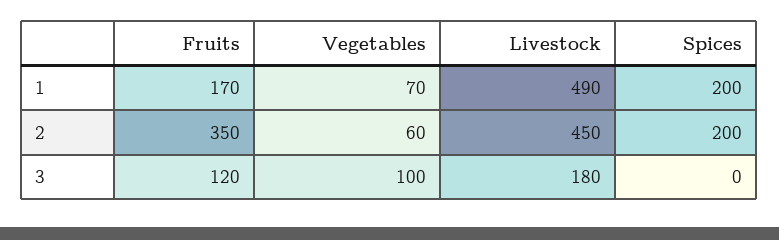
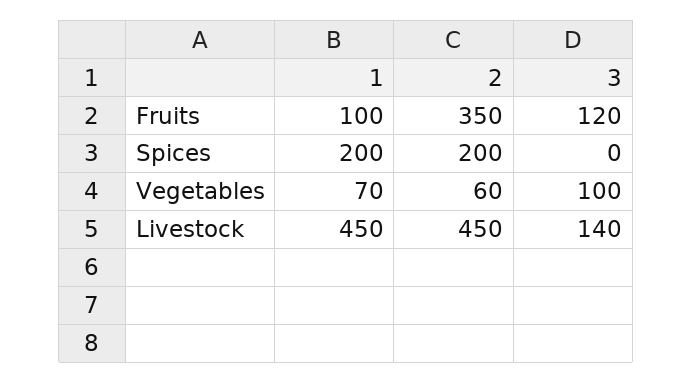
Fruits, 1: 170 -> 100
Livestock, 1: 490 -> 450
Livestock, 3: 180 -> 140

